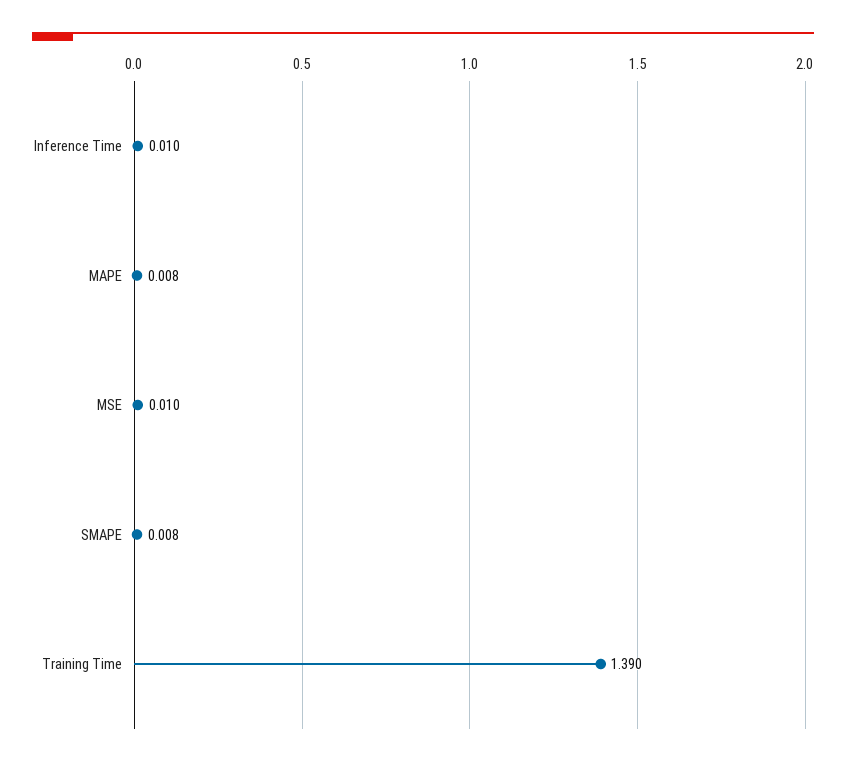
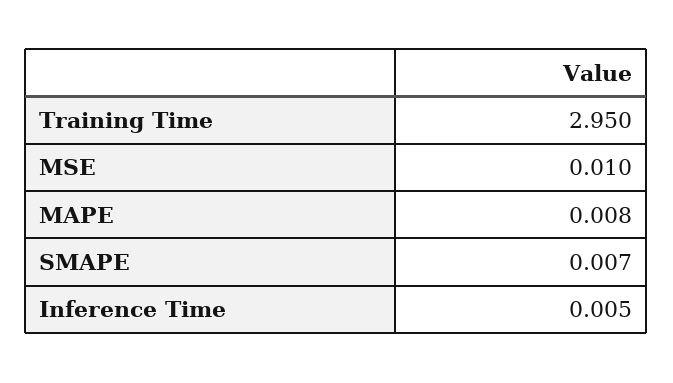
Inference Time: 0.01 -> 0.005
SMAPE: 0.008 -> 0.007
Training Time: 1.39 -> 2.95

